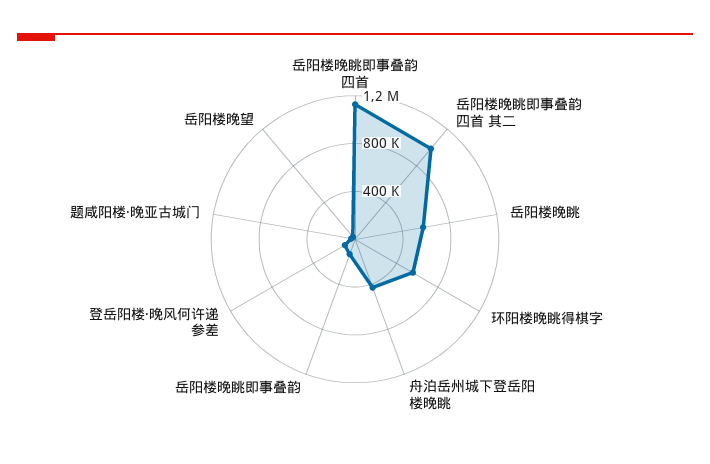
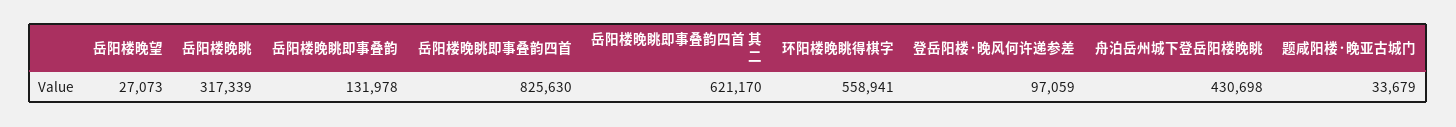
岳阳楼晚眺即事叠韵四首: 1100000 -> 825630
岳阳楼晚眺即事叠韵四首 其二: 1000000 -> 621170
岳阳楼晚眺: 600000 -> 317339

